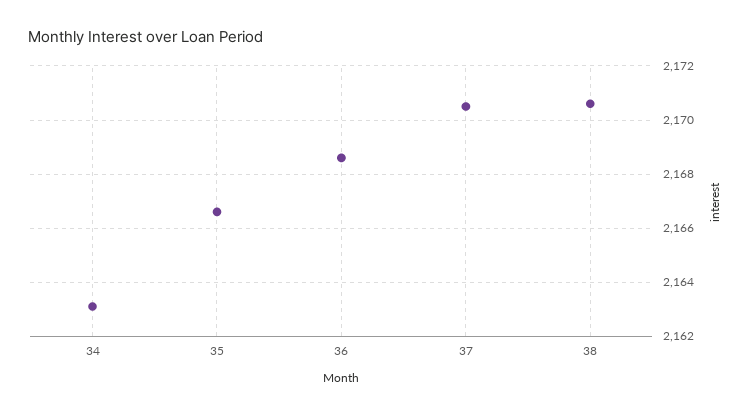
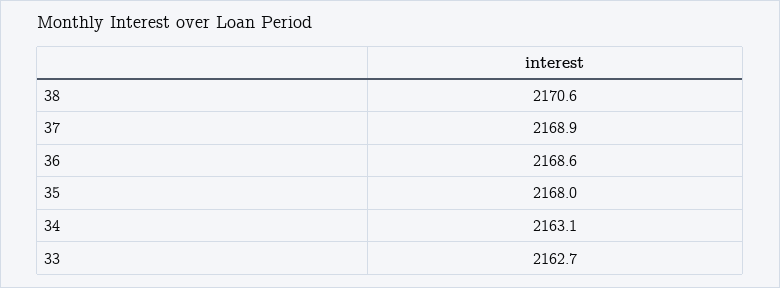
35: 2166.5 -> 2168
37: 2170.5 -> 2168.9
33: none -> 2162.7

